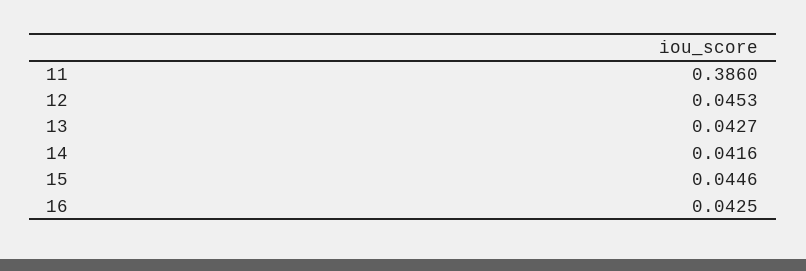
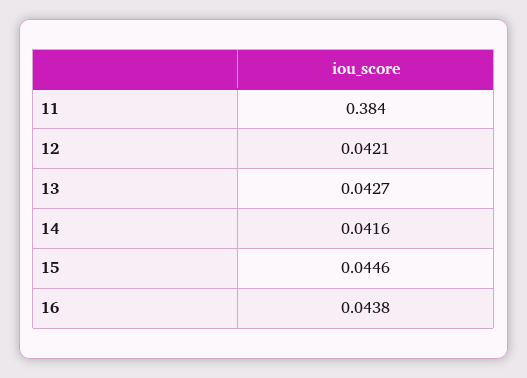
11: 0.386 -> 0.384
12: 0.0453 -> 0.0421
16: 0.0425 -> 0.0438

